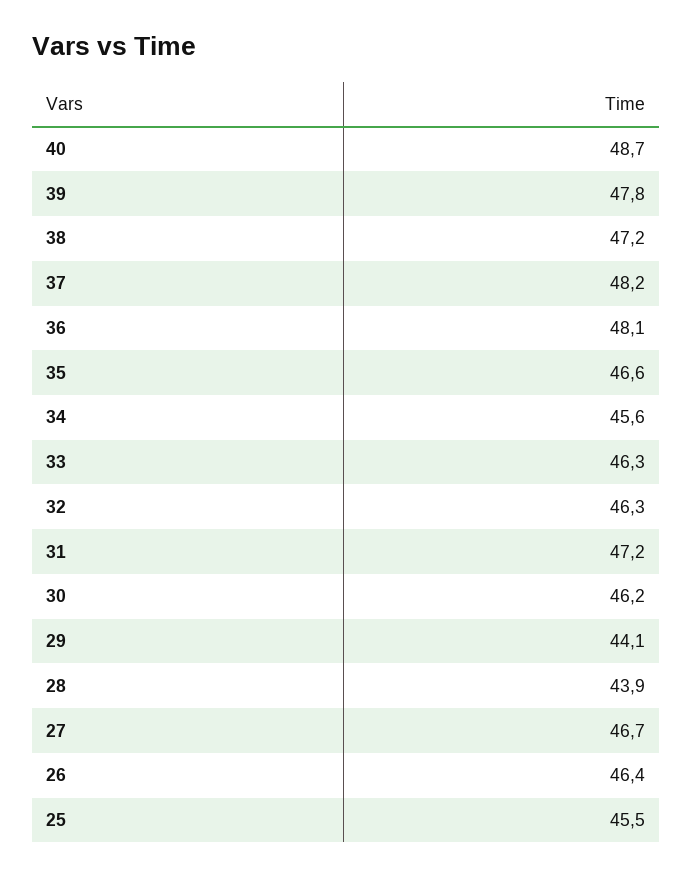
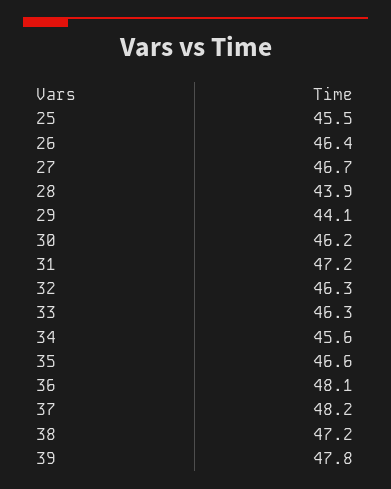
40: 48.7 -> none

